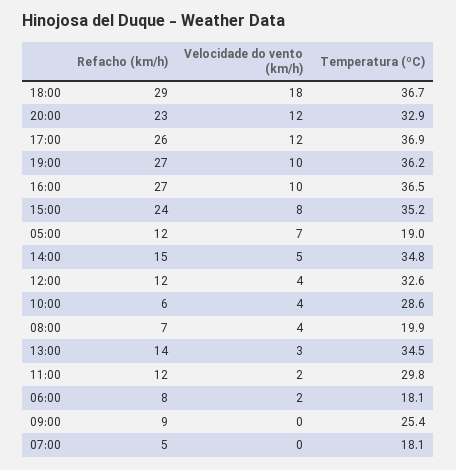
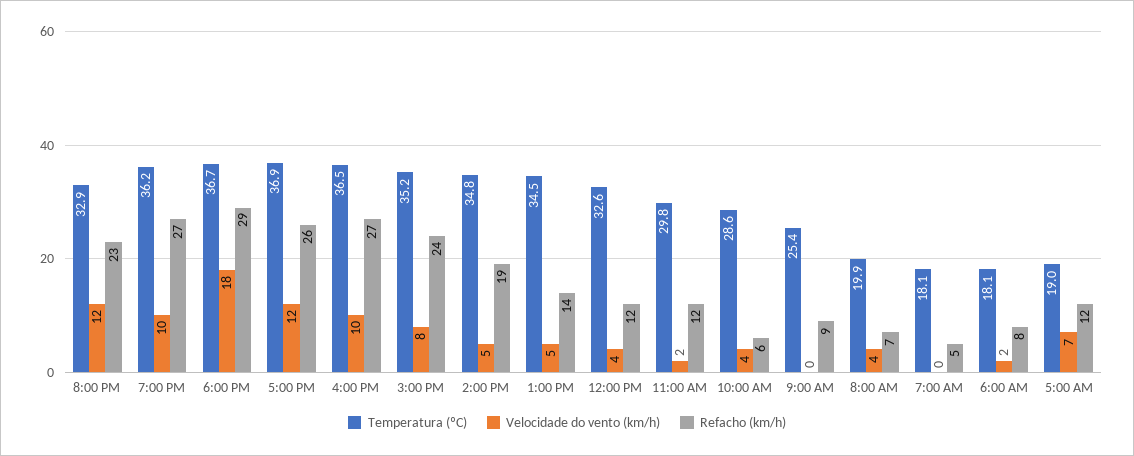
Refacho (km/h), 14:00: 15 -> 19
Velocidade do vento (km/h), 13:00: 3 -> 5

